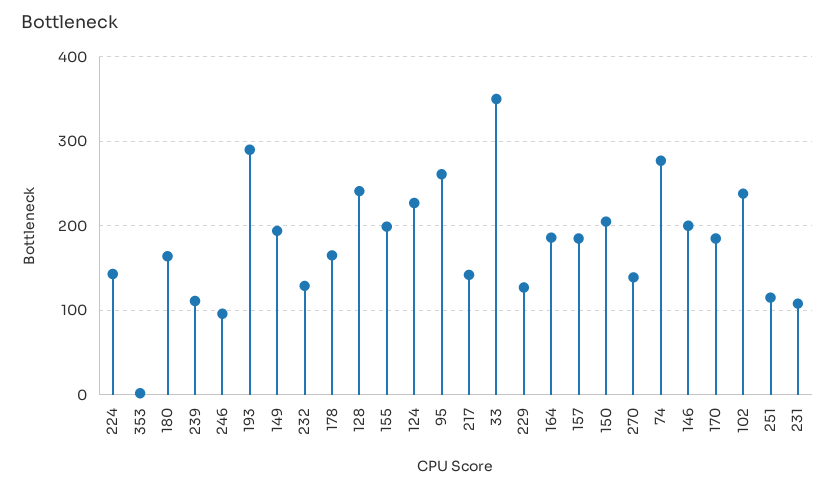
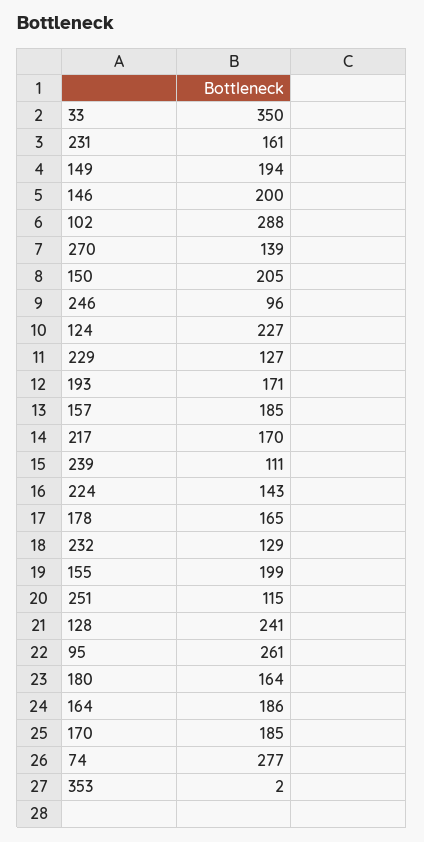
193: 290 -> 171
217: 140 -> 170
102: 240 -> 288
231: 110 -> 161

